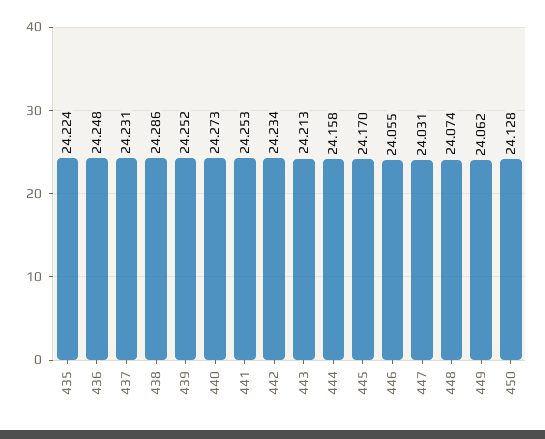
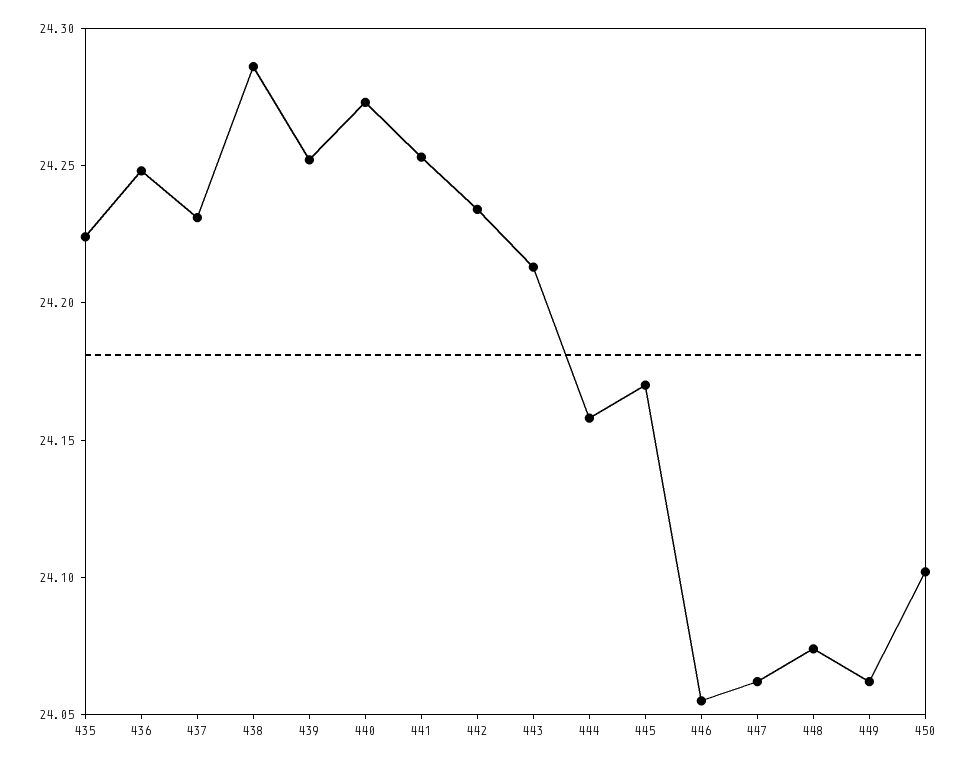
447: 24.031 -> 24.06
450: 24.128 -> 24.1

